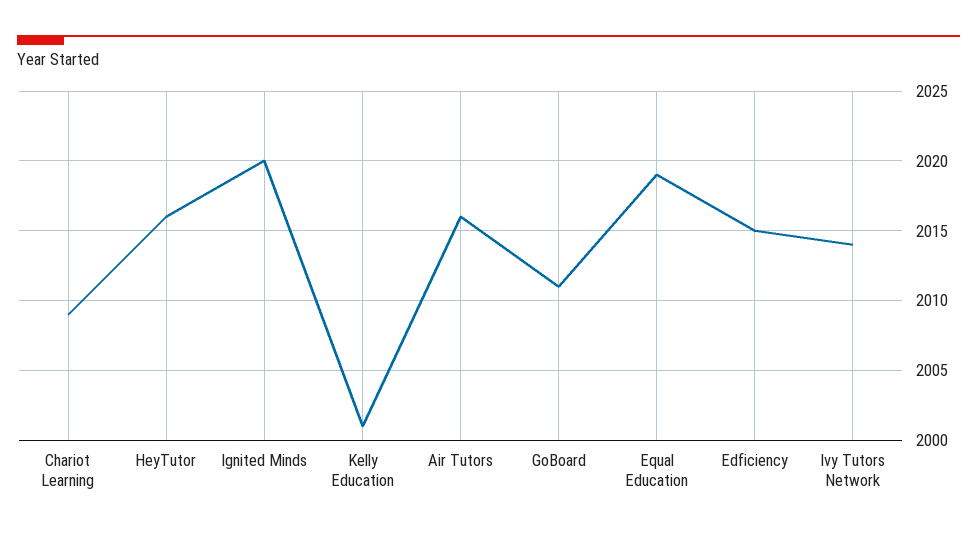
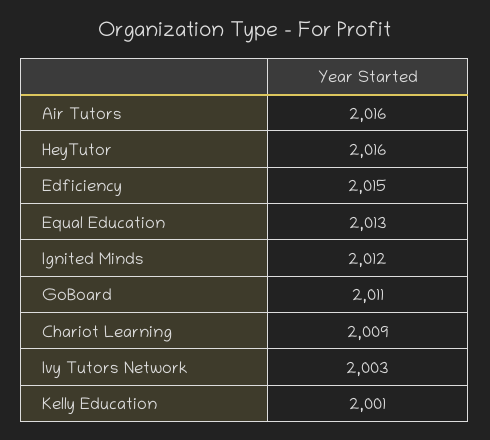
Ignited Minds: 2020 -> 2012
Equal Education: 2019 -> 2013
Ivy Tutors Network: 2014 -> 2003

